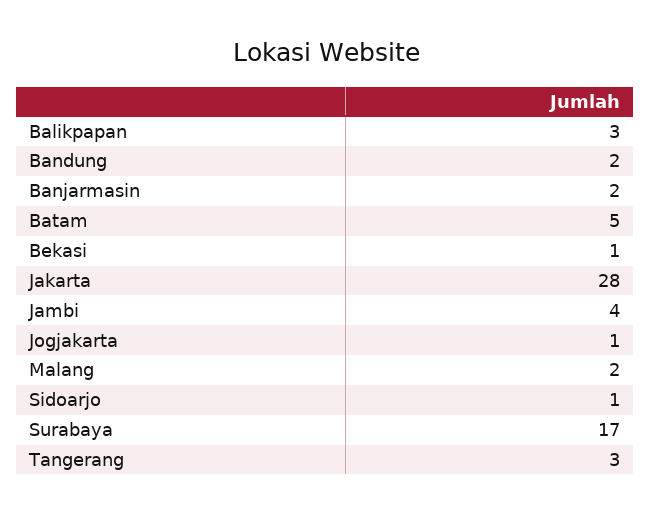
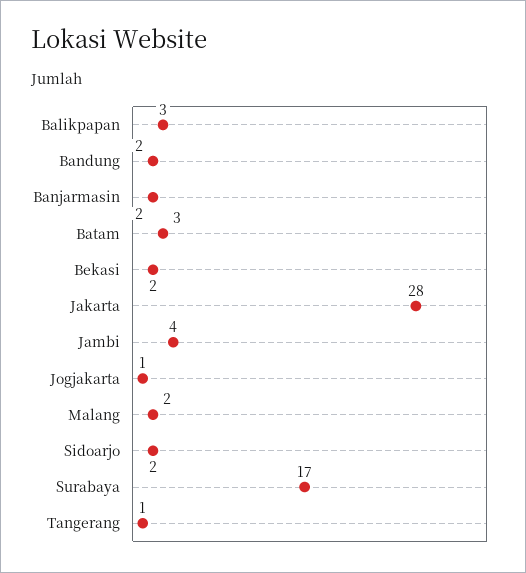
Batam: 5 -> 3
Bekasi: 1 -> 2
Sidoarjo: 1 -> 2
Tangerang: 3 -> 1

